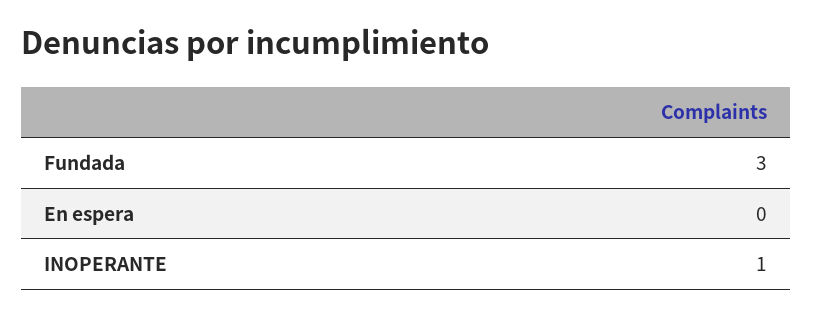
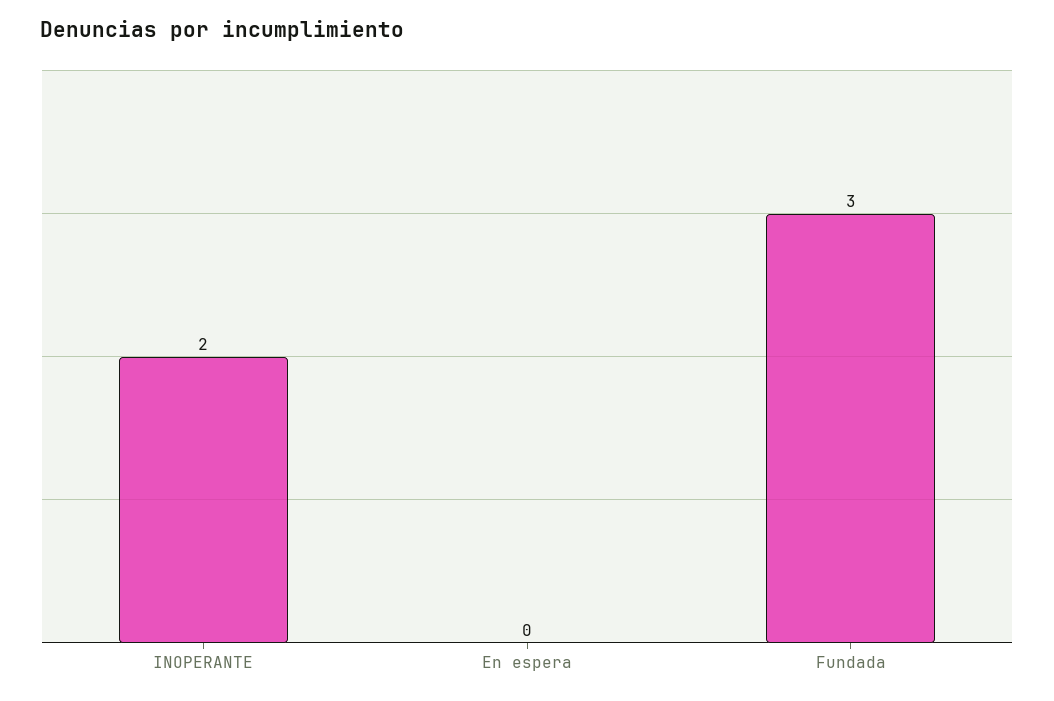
INOPERANTE: 1 -> 2

